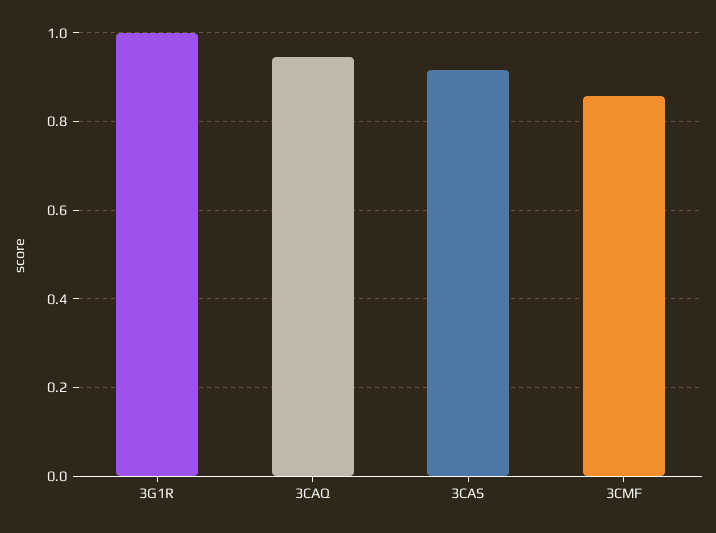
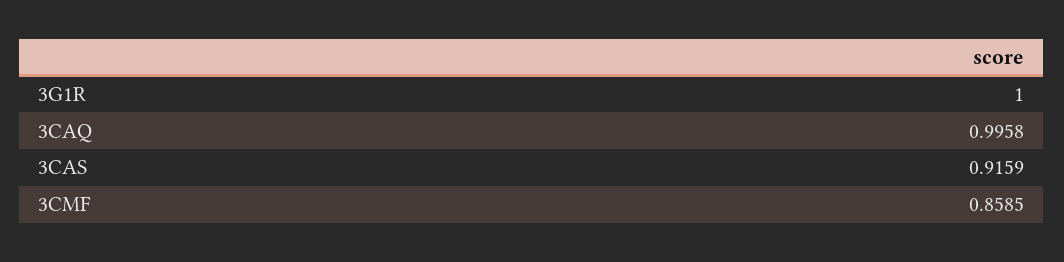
3CAQ: 0.94 -> 0.9958

